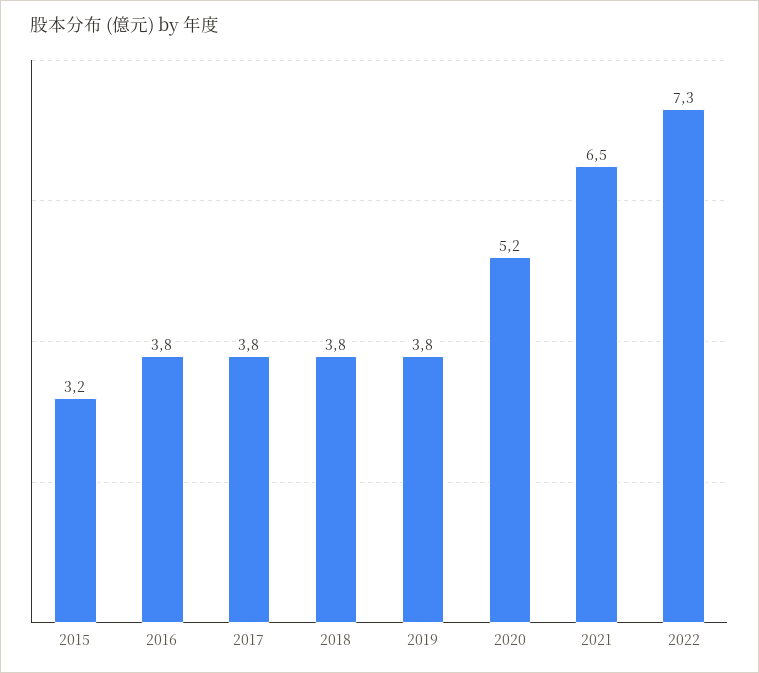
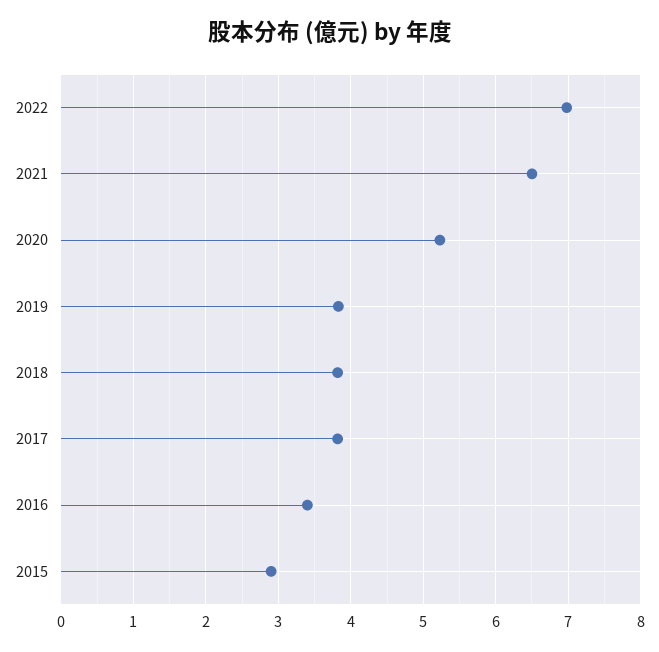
2015: 3.2 -> 2.9
2016: 3.8 -> 3.4
2022: 7.3 -> 7

